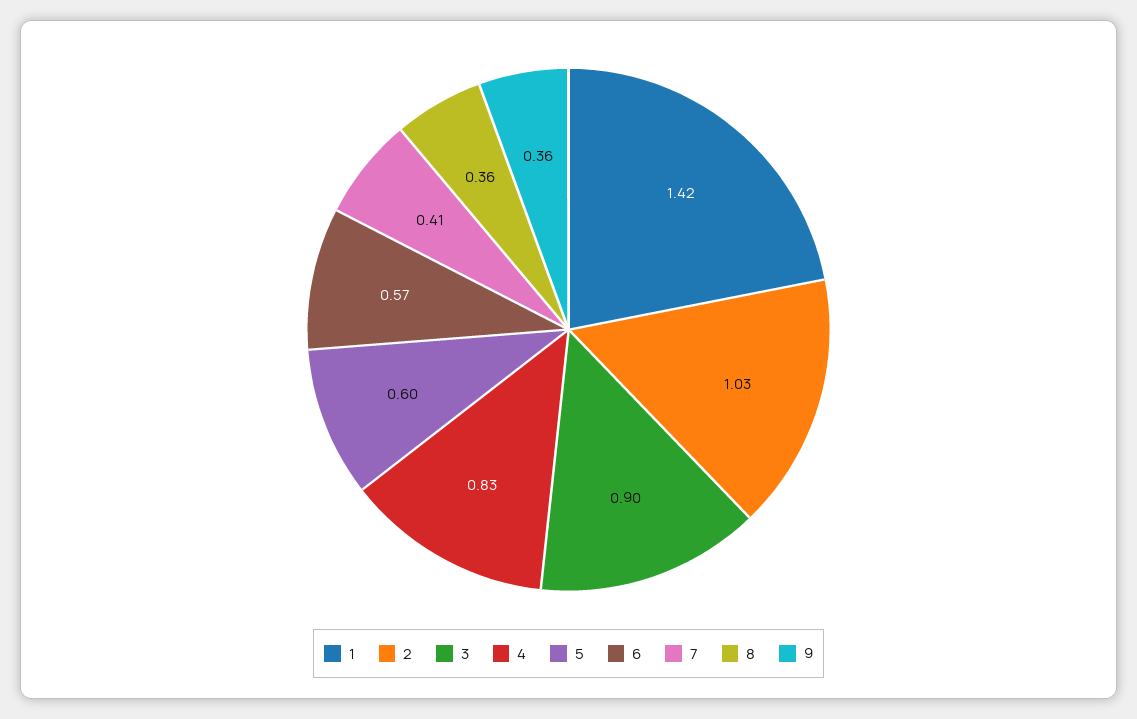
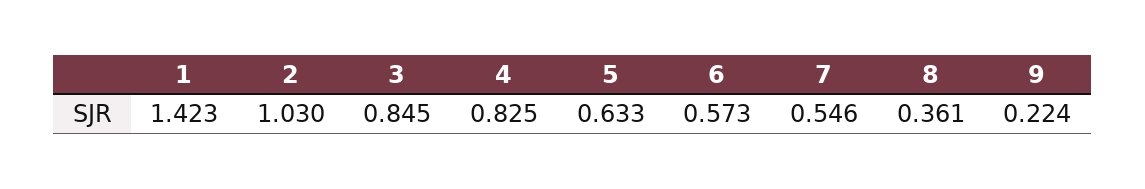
3: 0.9 -> 0.845
5: 0.6 -> 0.633
7: 0.41 -> 0.546
9: 0.36 -> 0.224

